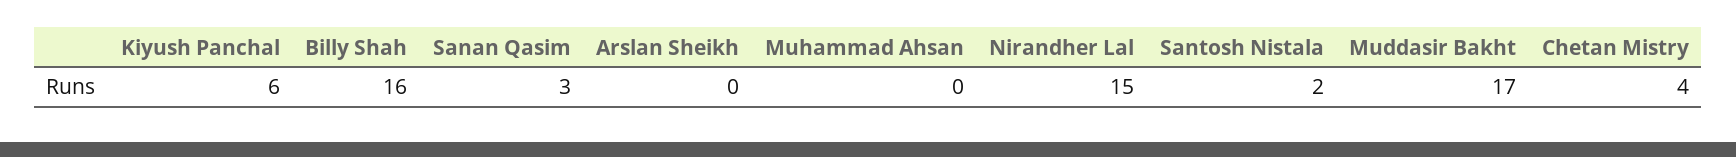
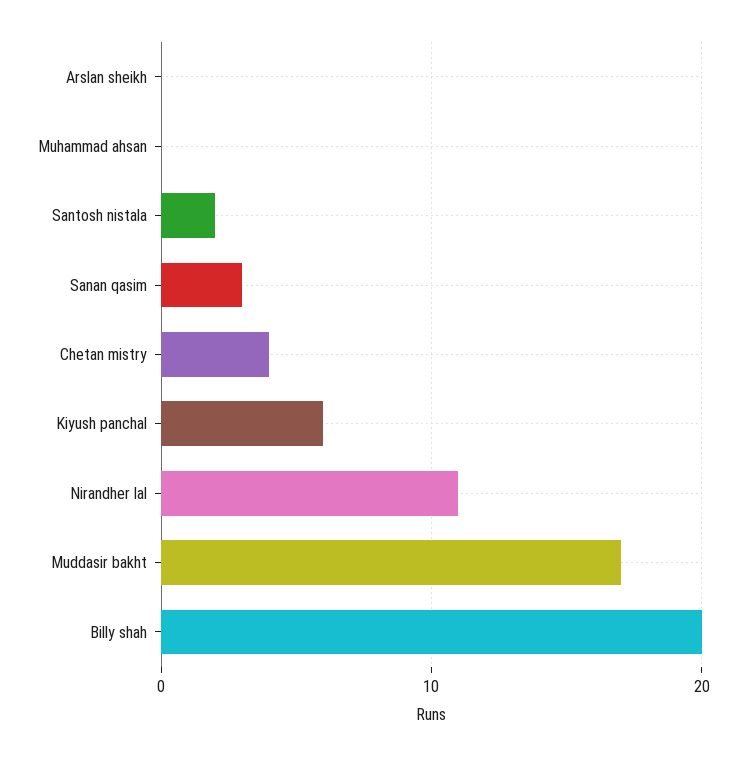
Billy Shah: 16 -> 20
Nirandher Lal: 15 -> 11

